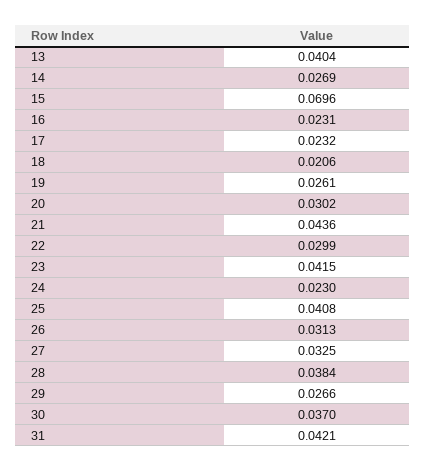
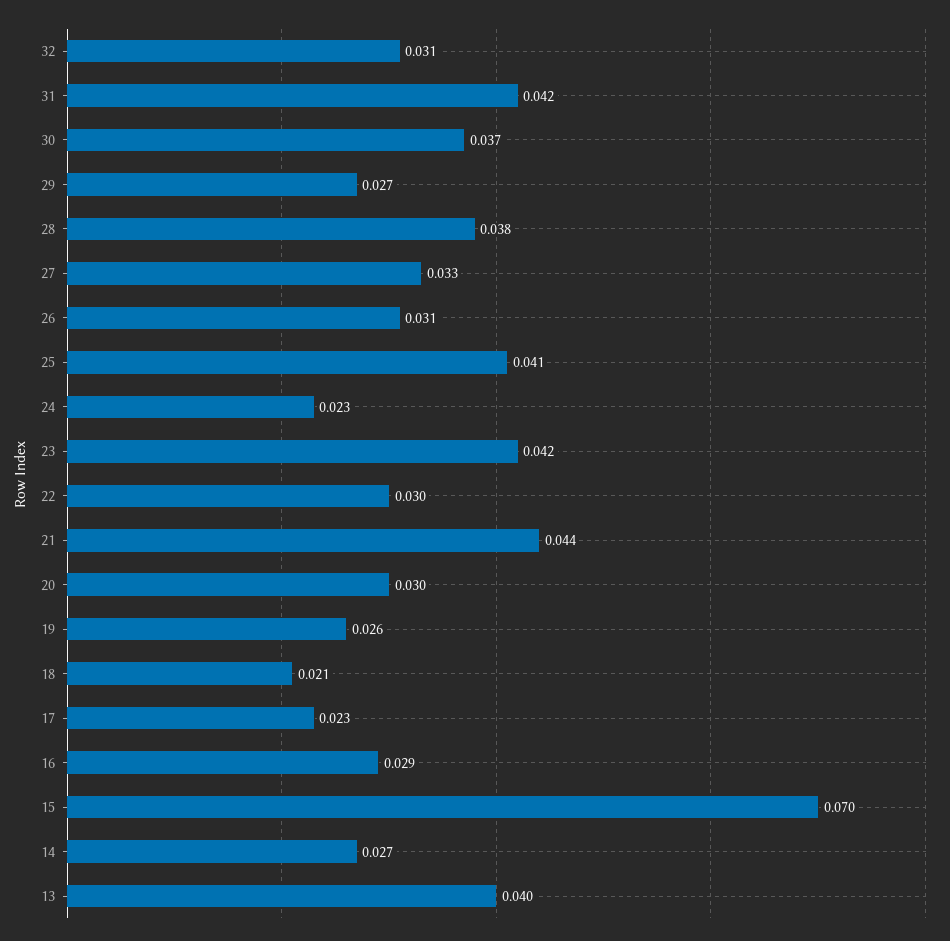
16: 0.0231 -> 0.029
32: none -> 0.031

